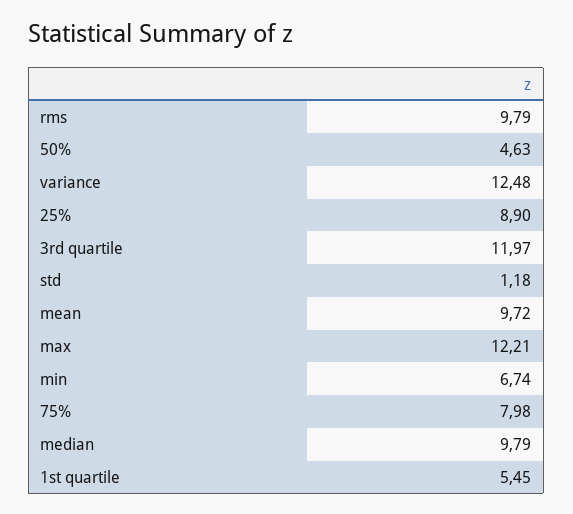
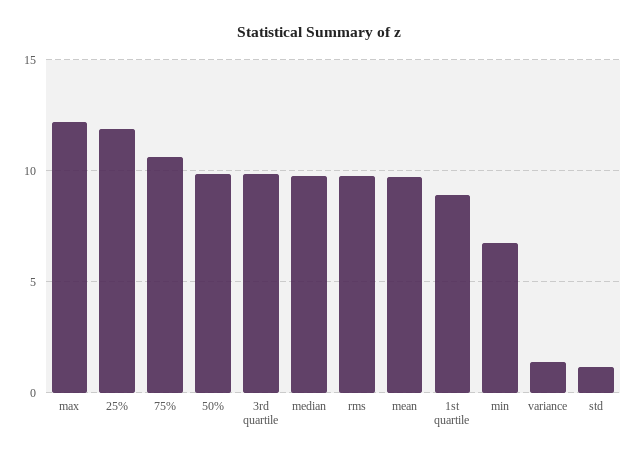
50%: 4.63 -> 10
variance: 12.48 -> 1.5
25%: 8.9 -> 12
3rd quartile: 11.97 -> 10
75%: 7.98 -> 10.5
1st quartile: 5.45 -> 9

